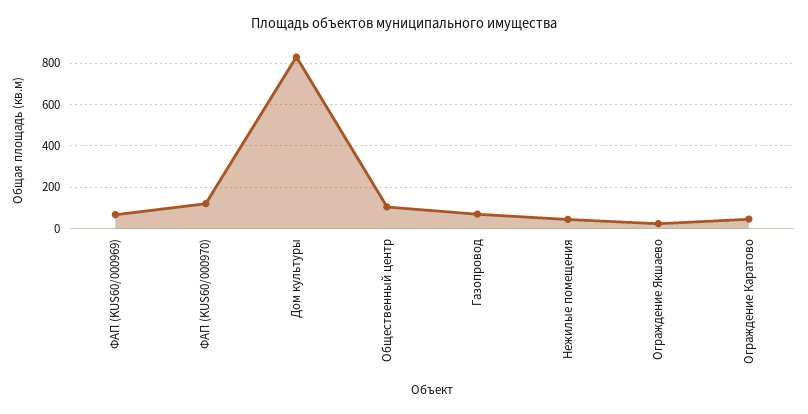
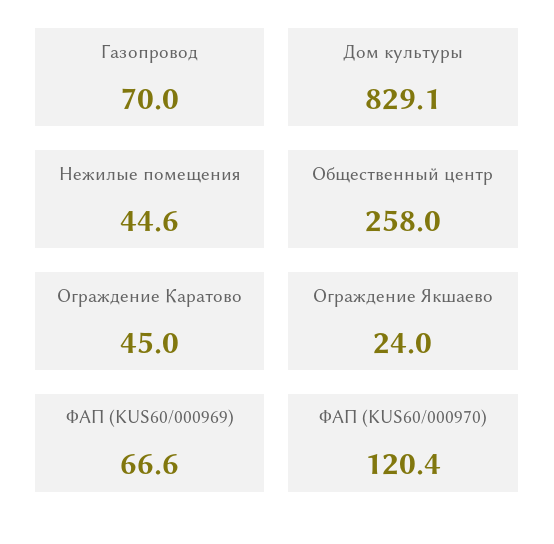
Общественный центр: 100 -> 258

